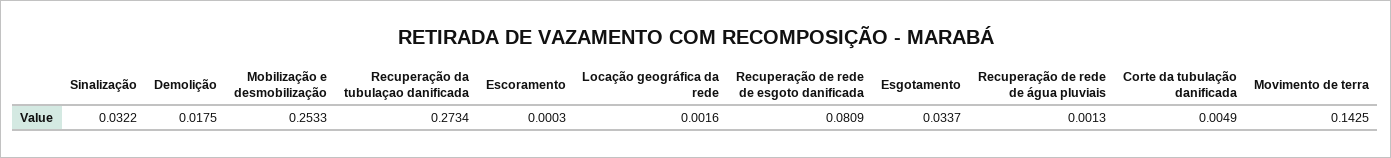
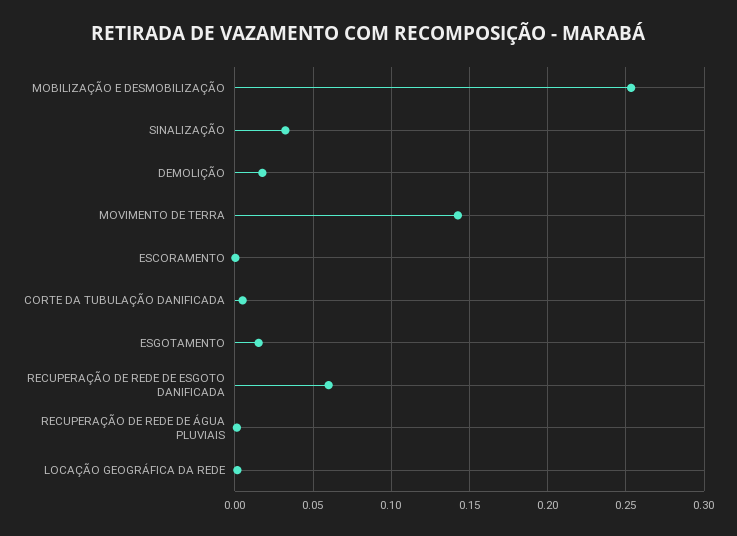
Recuperação da tubulaçao danificada: 0.2734 -> none
Recuperação de rede de esgoto danificada: 0.0809 -> 0.06
Esgotamento: 0.0337 -> 0.015

